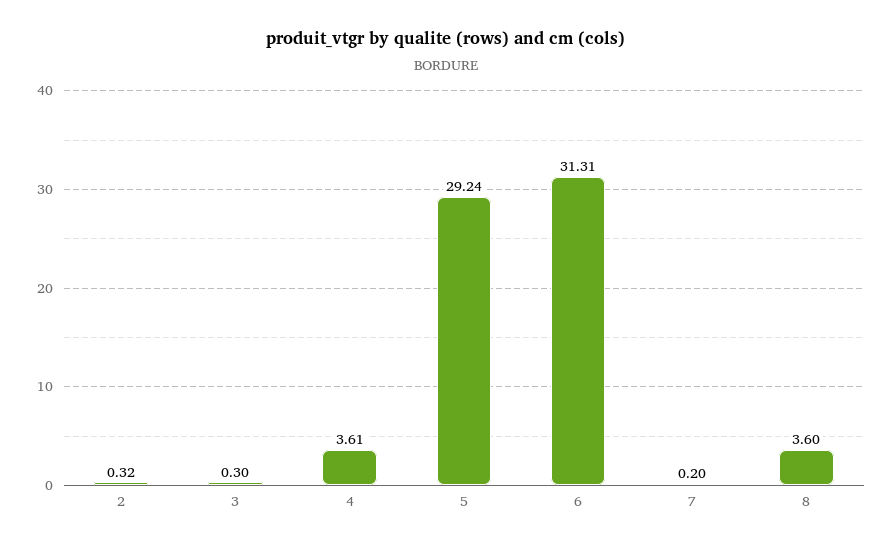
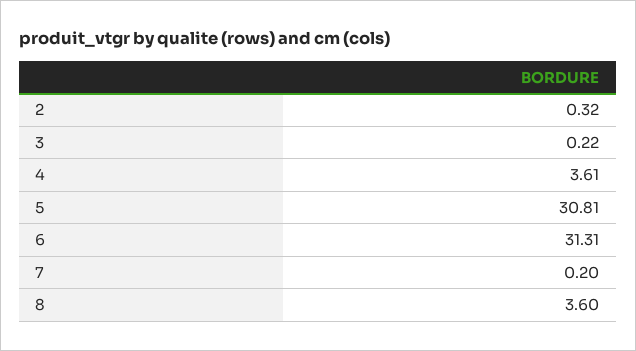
3: 0.3 -> 0.22
5: 29.24 -> 30.81

